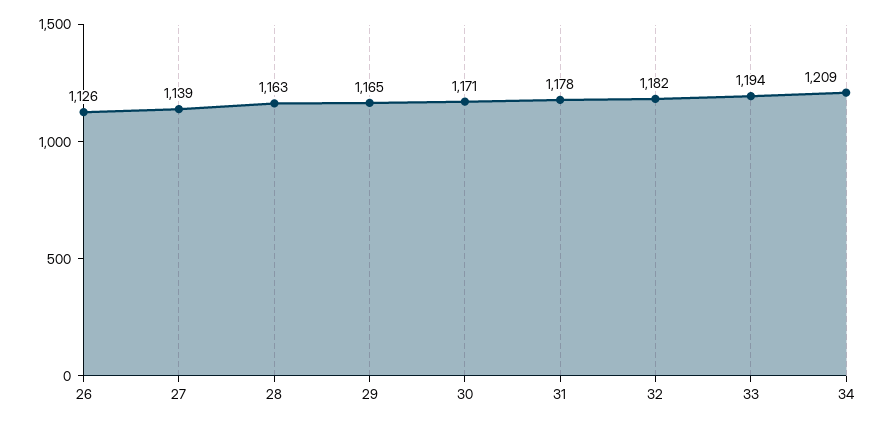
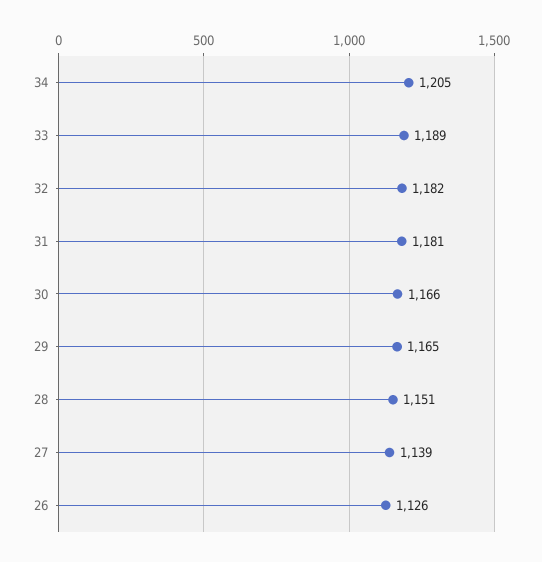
28: 1163 -> 1151
30: 1171 -> 1166
31: 1178 -> 1181
33: 1194 -> 1189
34: 1209 -> 1205

